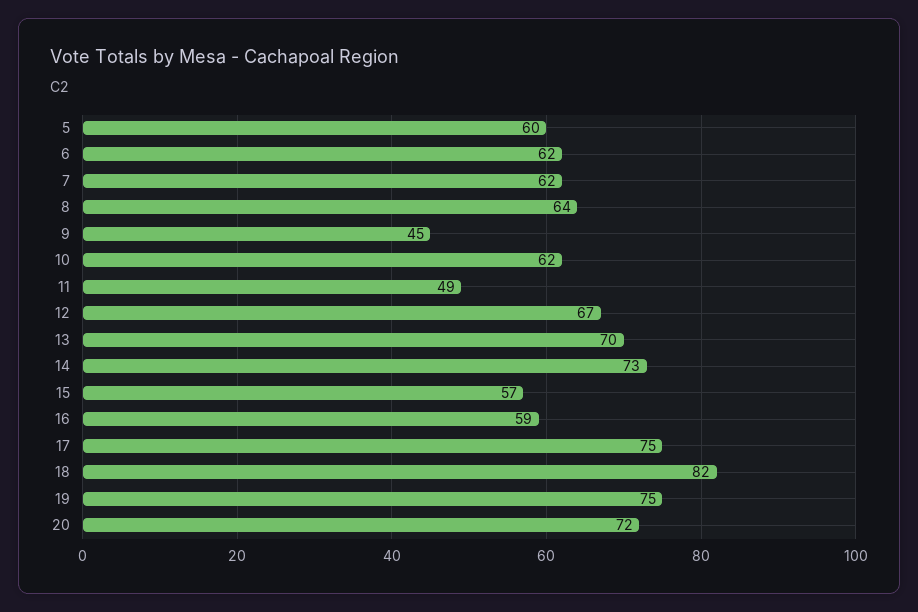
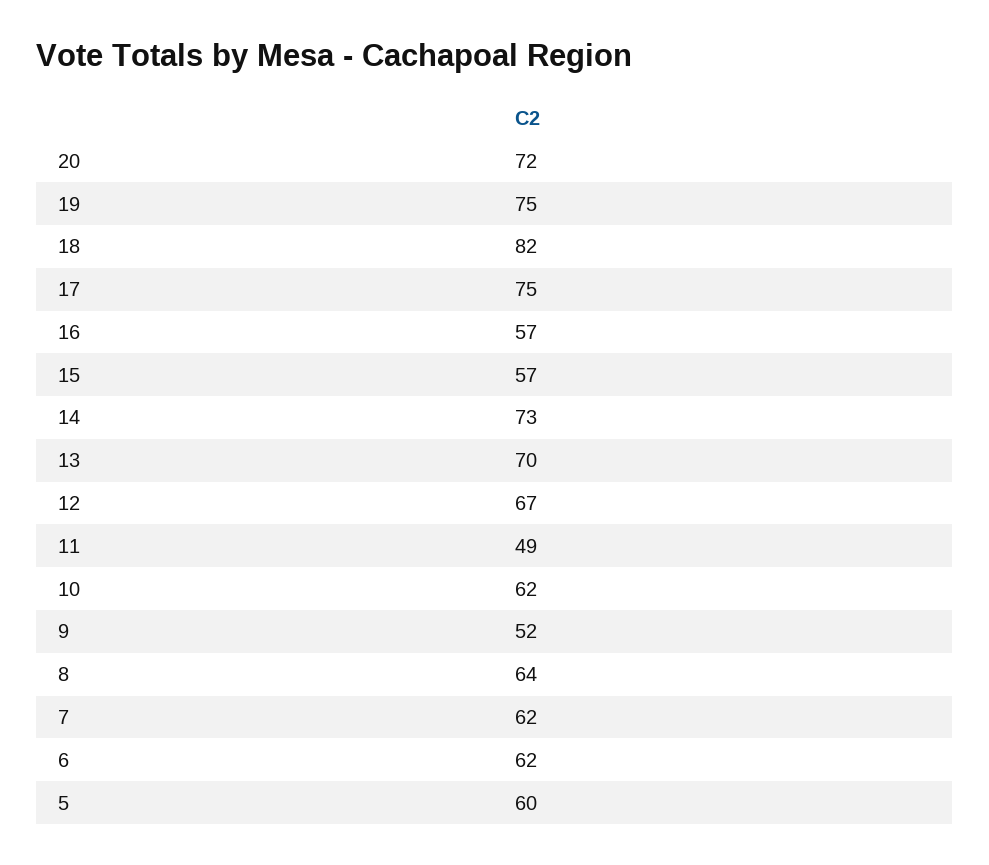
9: 45 -> 52
16: 59 -> 57

